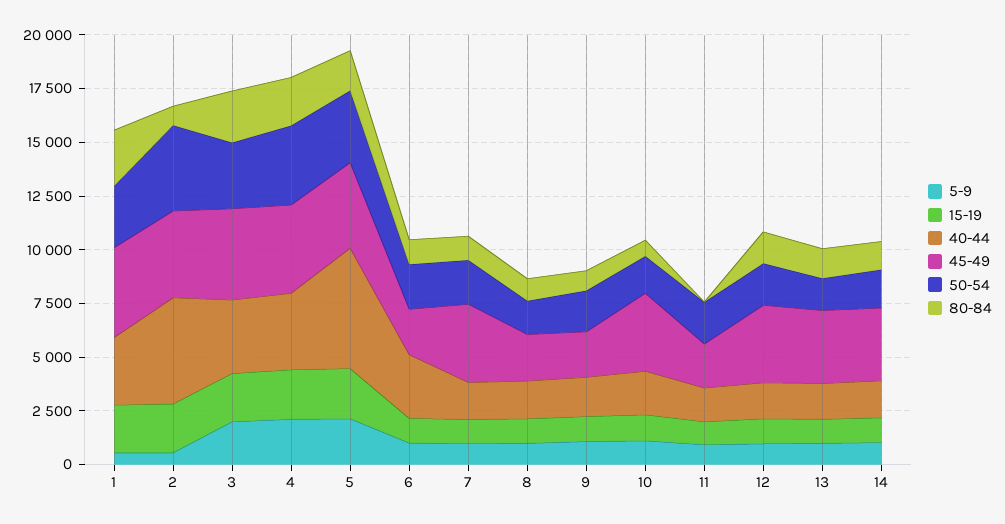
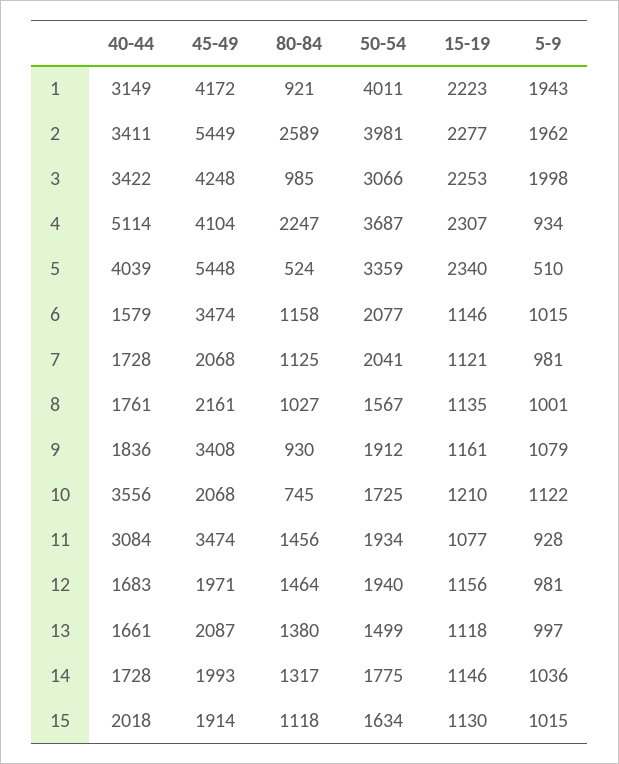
5-9, 1: 500 -> 1943
50-54, 1: 3000 -> 4011
80-84, 1: 2500 -> 921
5-9, 2: 500 -> 1962
40-44, 2: 5000 -> 3411
45-49, 2: 4000 -> 5449
80-84, 2: 1000 -> 2589
80-84, 3: 2500 -> 985
5-9, 4: 2000 -> 934
40-44, 4: 3500 -> 5114
5-9, 5: 2000 -> 510
40-44, 5: 5500 -> 4039
45-49, 5: 4000 -> 5448
80-84, 5: 2000 -> 524
40-44, 6: 3000 -> 1579
45-49, 6: 2000 -> 3474
45-49, 7: 3500 -> 2068
45-49, 9: 2000 -> 3408
40-44, 10: 2000 -> 3556
45-49, 10: 3500 -> 2068
40-44, 11: 1500 -> 3084
45-49, 11: 2000 -> 3474
80-84, 11: 0 -> 1456
45-49, 12: 3500 -> 1971
45-49, 13: 3500 -> 2087
45-49, 14: 3500 -> 1993
40-44, 15: none -> 2018
45-49, 15: none -> 1914
80-84, 15: none -> 1118
50-54, 15: none -> 1634
15-19, 15: none -> 1130
5-9, 15: none -> 1015

